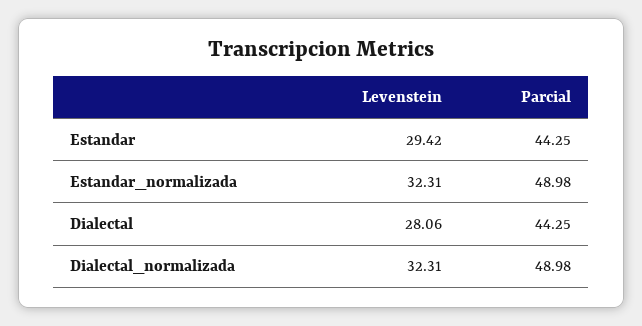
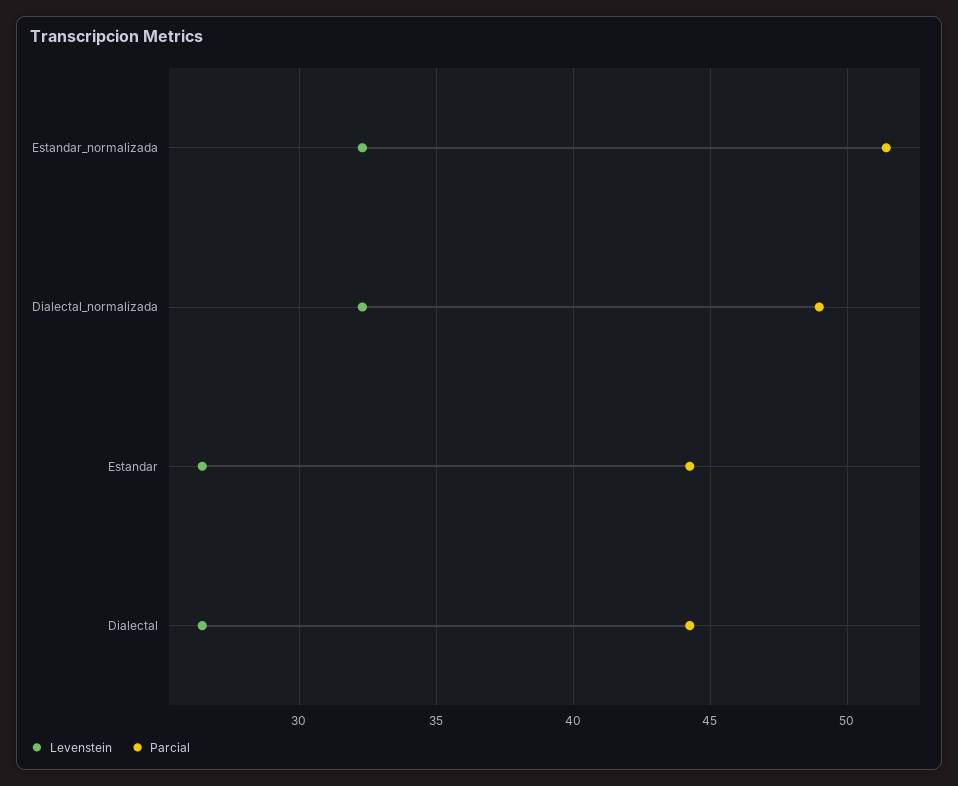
Levenstein, Estandar: 29.42 -> 26.5
Parcial, Estandar_normalizada: 48.98 -> 51.5
Levenstein, Dialectal: 28.06 -> 26.5

